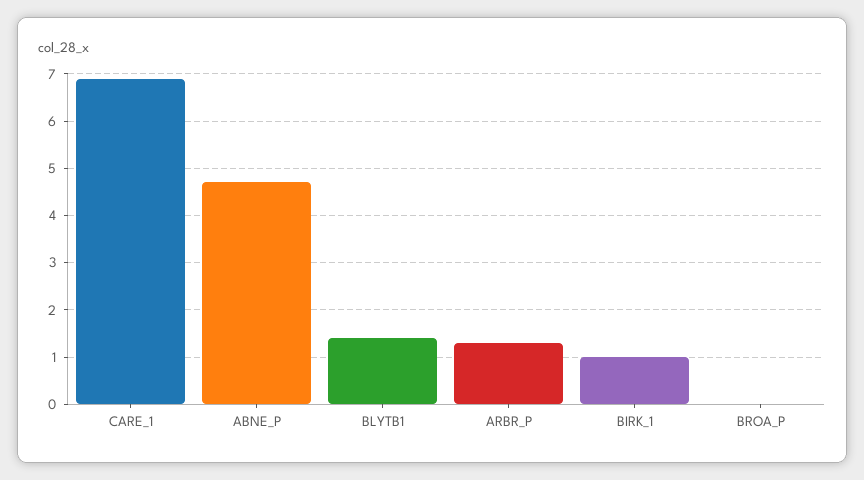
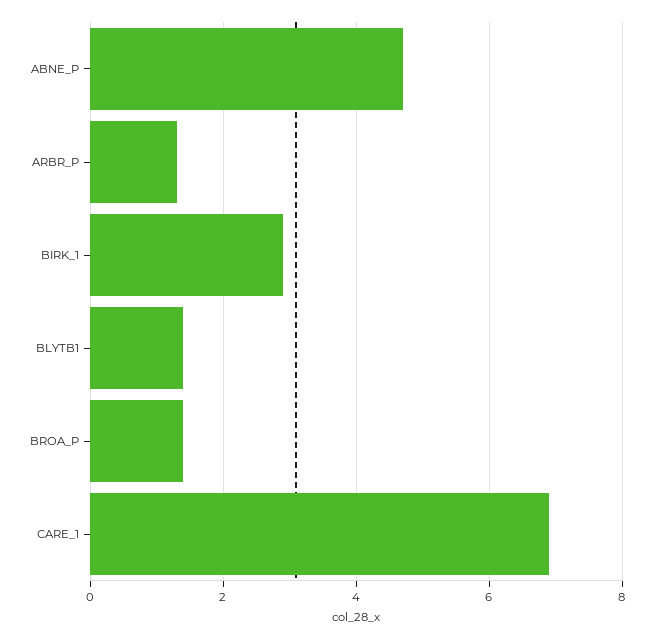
BIRK_1: 1 -> 3
BROA_P: 0 -> 1.5

